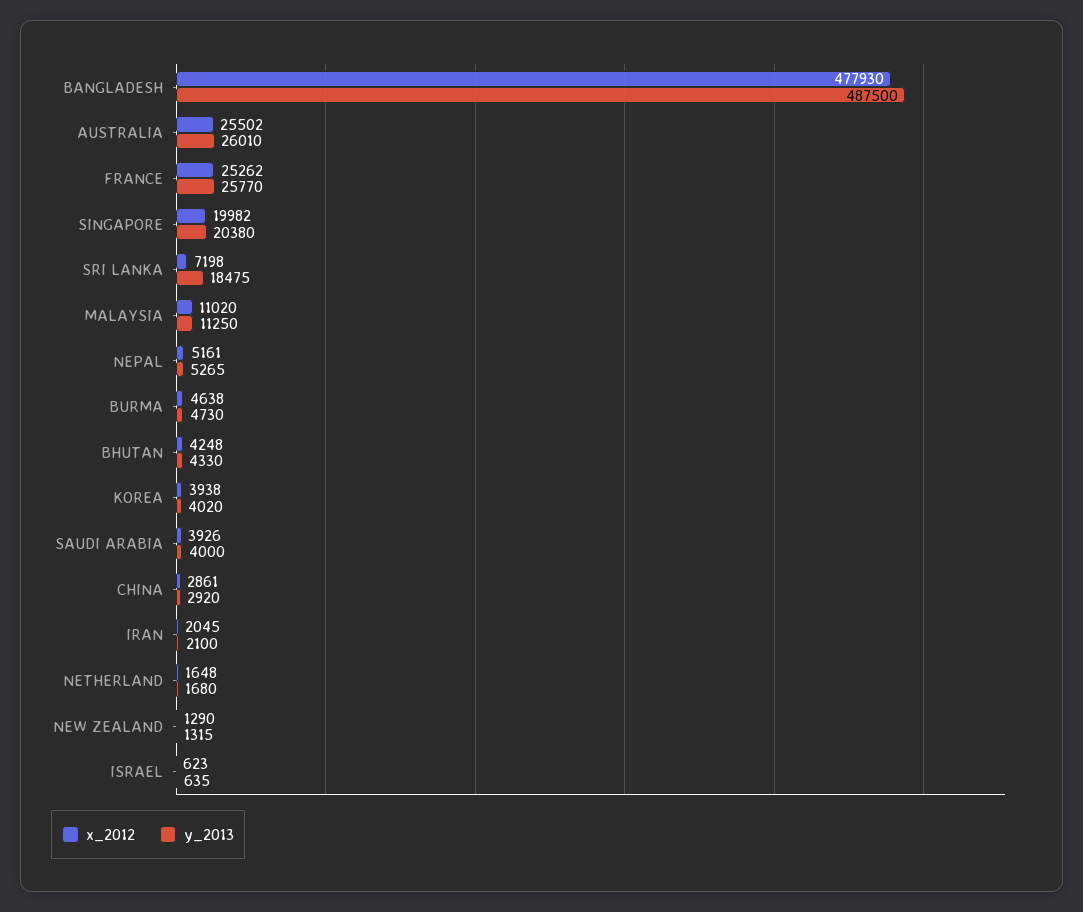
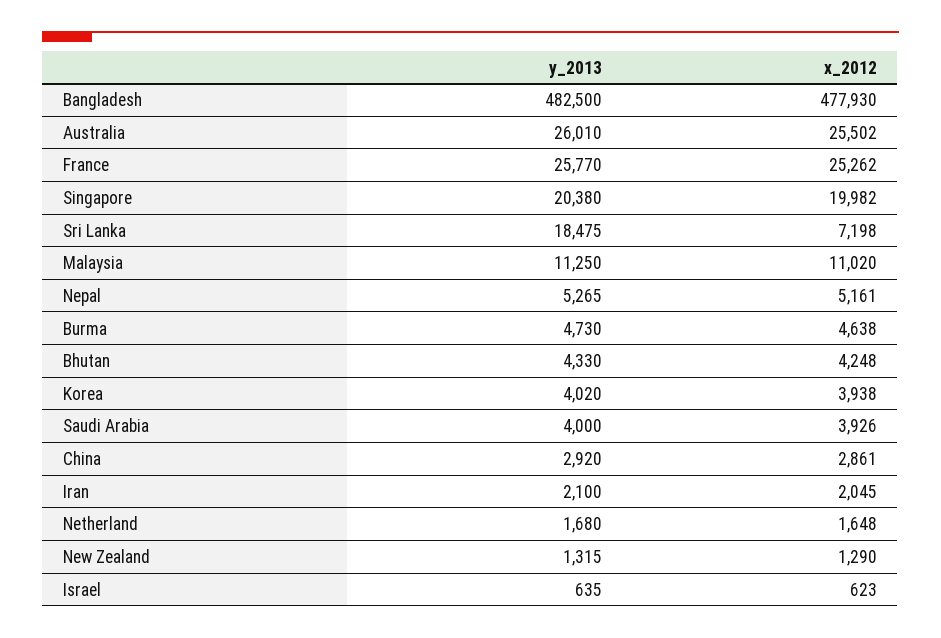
y_2013, BANGLADESH: 487500 -> 482500

